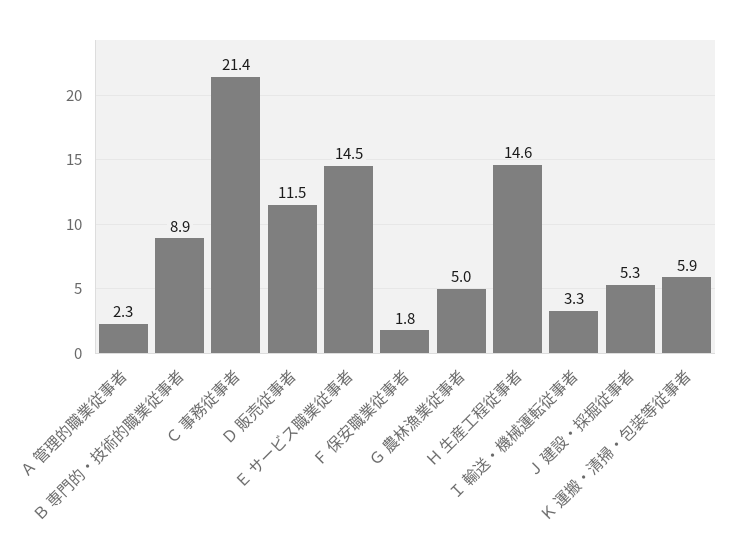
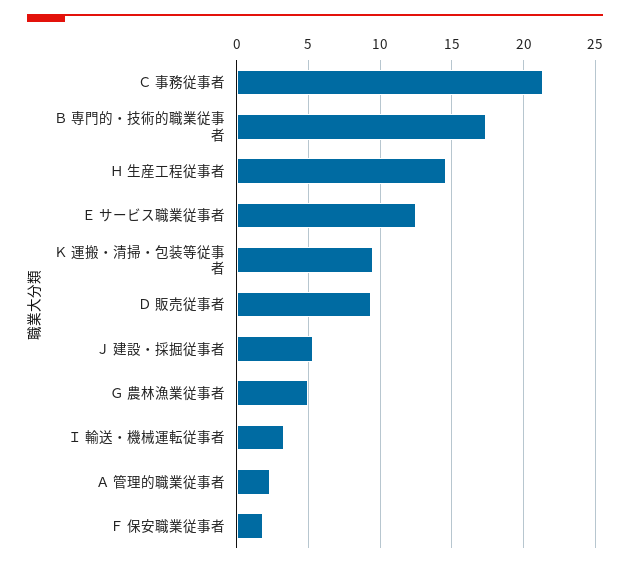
Ｂ 専門的・技術的職業従事者: 8.9 -> 17.5
Ｄ 販売従事者: 11.5 -> 9.5
Ｅ サービス職業従事者: 14.5 -> 12.5
Ｋ 運搬・清掃・包装等従事者: 5.9 -> 9.5

